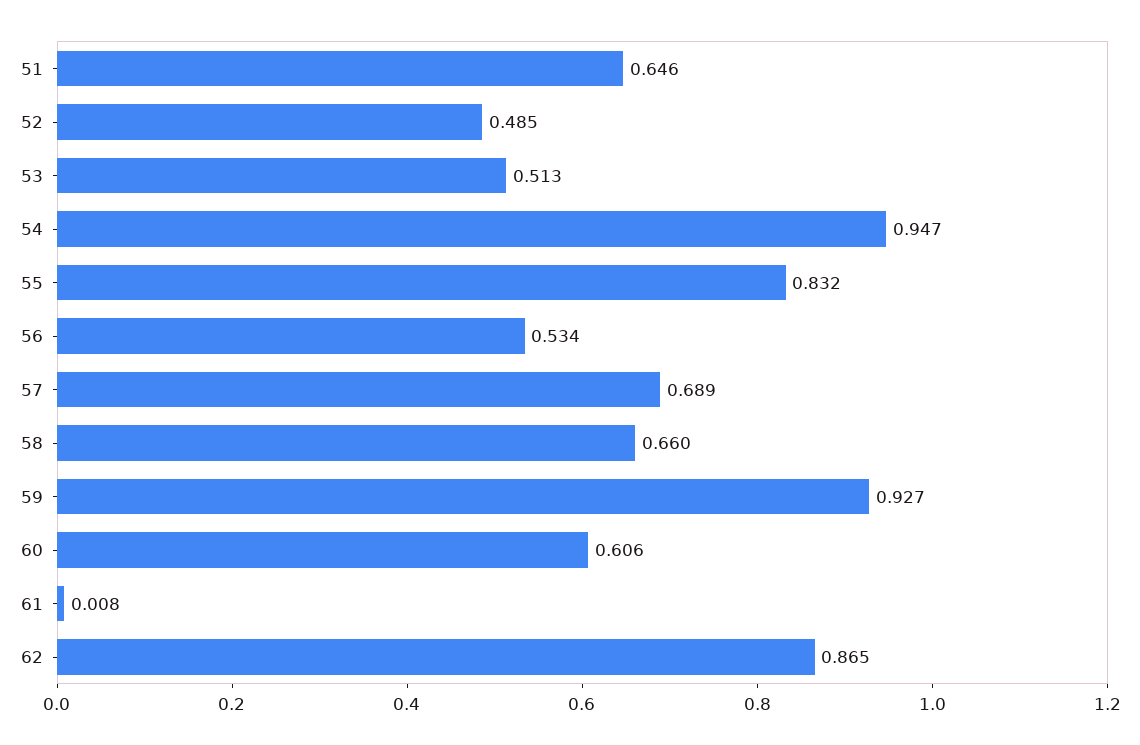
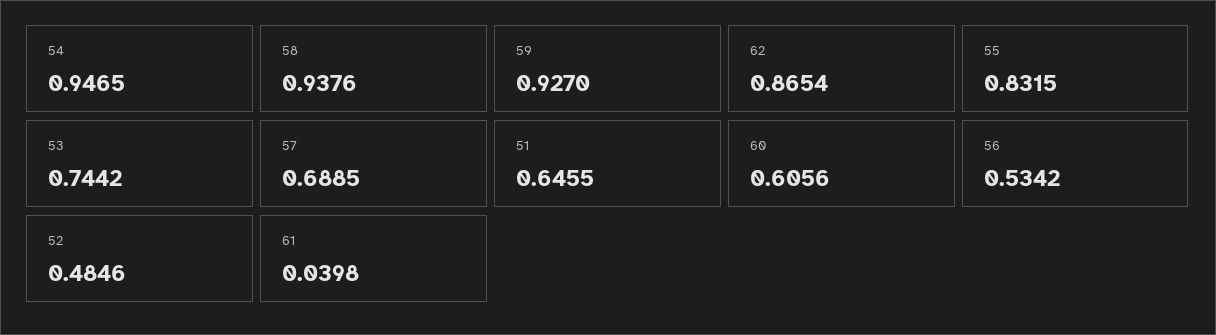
53: 0.513 -> 0.7442
58: 0.66 -> 0.9376
61: 0.008 -> 0.0398

